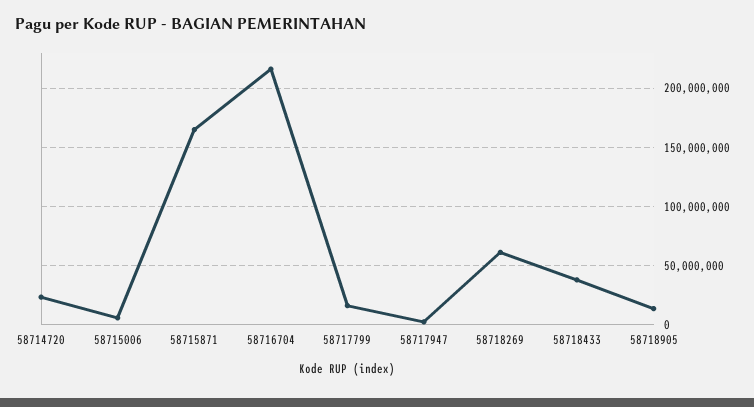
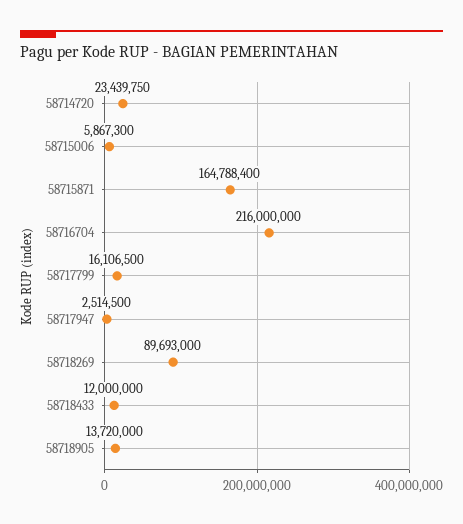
58718269: 60000000 -> 89693000
58718433: 40000000 -> 12000000

